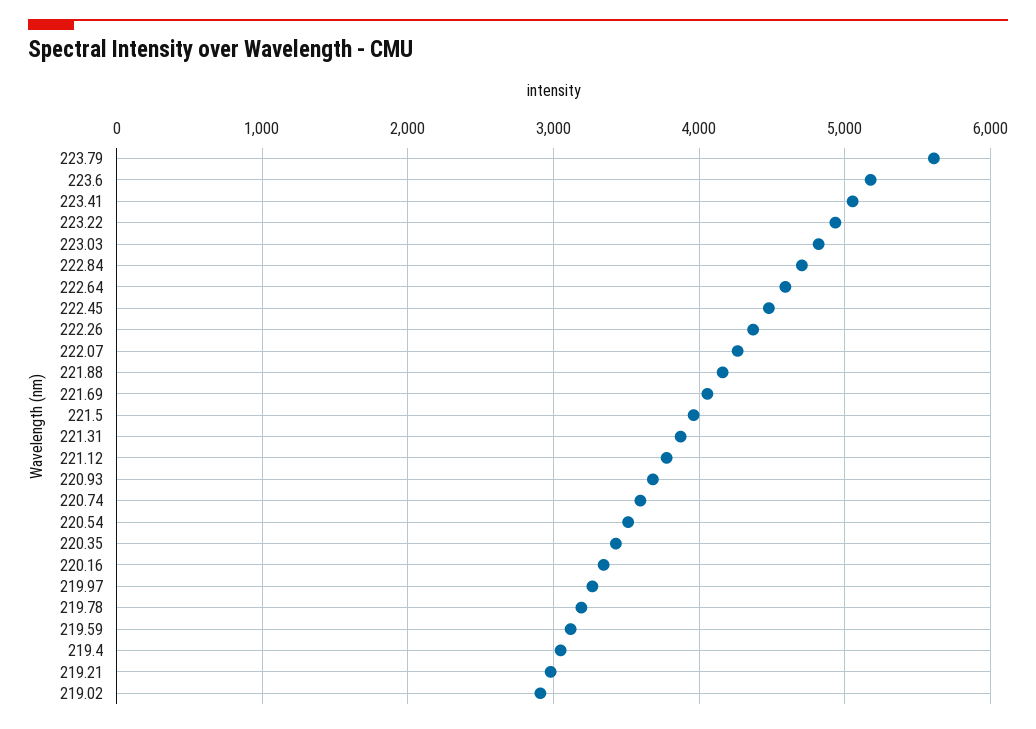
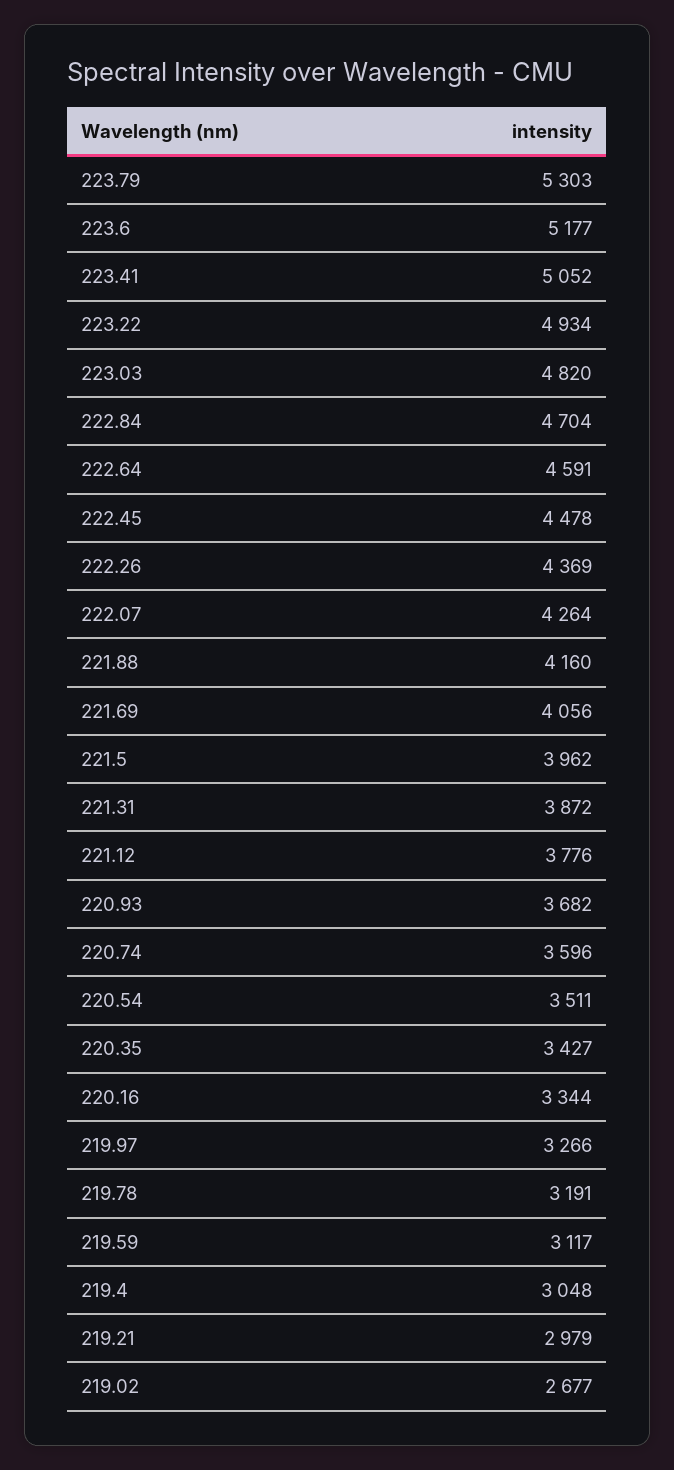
223.79: 5600 -> 5303
219.02: 2900 -> 2677

